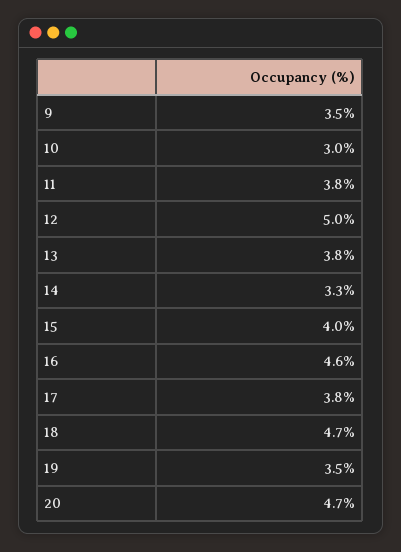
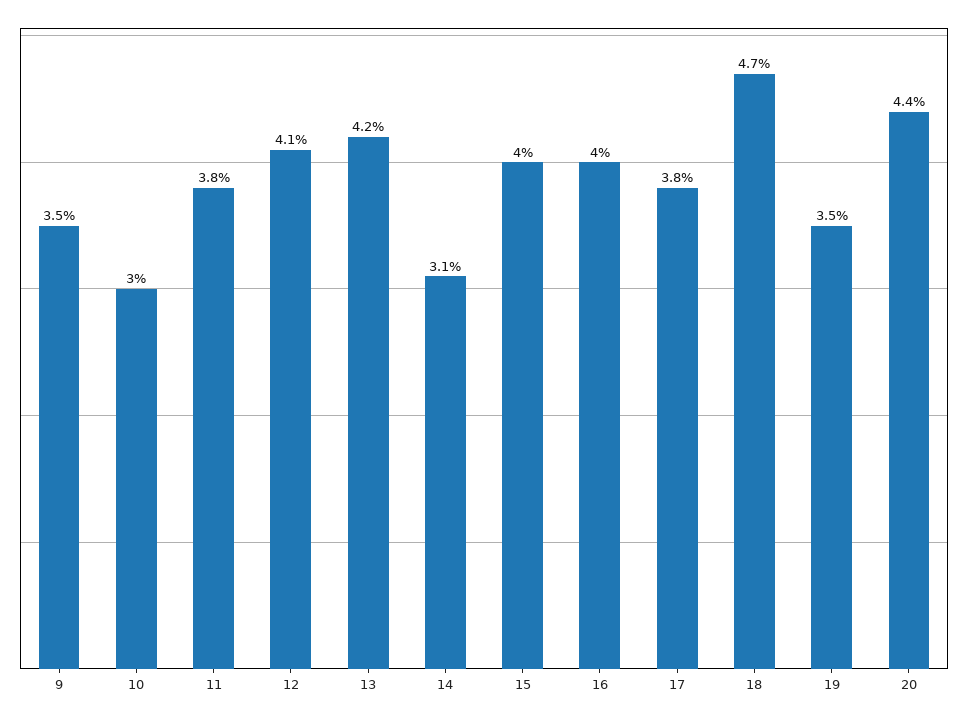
12: 5 -> 4.1
13: 3.8 -> 4.2
14: 3.3 -> 3.1
16: 4.6 -> 4
20: 4.7 -> 4.4

